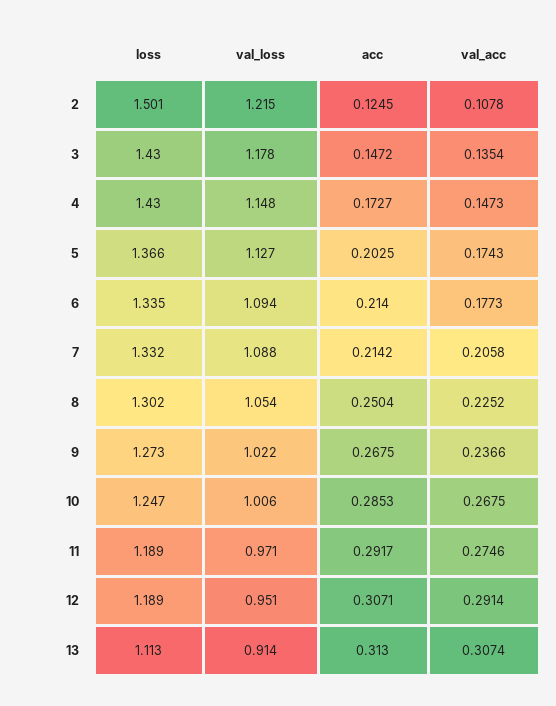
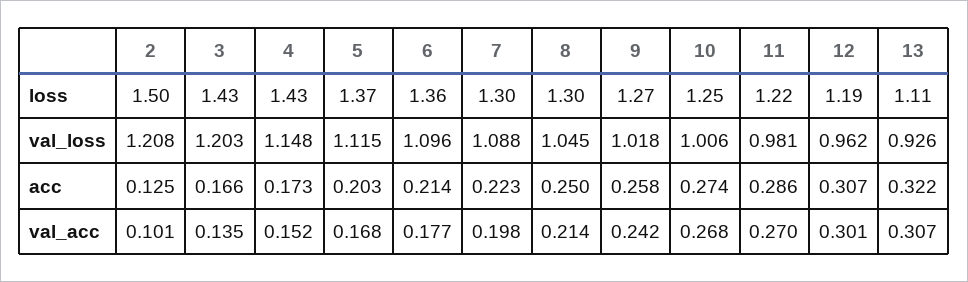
val_loss, 2: 1.215 -> 1.208
val_acc, 2: 0.1078 -> 0.101
val_loss, 3: 1.178 -> 1.203
acc, 3: 0.1472 -> 0.166
val_acc, 4: 0.1473 -> 0.152
val_loss, 5: 1.127 -> 1.115
val_acc, 5: 0.1743 -> 0.168
loss, 6: 1.335 -> 1.36
val_loss, 6: 1.094 -> 1.096
loss, 7: 1.332 -> 1.3
acc, 7: 0.2142 -> 0.223
val_acc, 7: 0.2058 -> 0.198
val_loss, 8: 1.054 -> 1.045
val_acc, 8: 0.2252 -> 0.214
val_loss, 9: 1.022 -> 1.018
acc, 9: 0.2675 -> 0.258
val_acc, 9: 0.2366 -> 0.242
acc, 10: 0.2853 -> 0.274
loss, 11: 1.189 -> 1.22
val_loss, 11: 0.971 -> 0.981
acc, 11: 0.2917 -> 0.286
val_acc, 11: 0.2746 -> 0.27
val_loss, 12: 0.951 -> 0.962
val_acc, 12: 0.2914 -> 0.301
val_loss, 13: 0.914 -> 0.926
acc, 13: 0.313 -> 0.322

